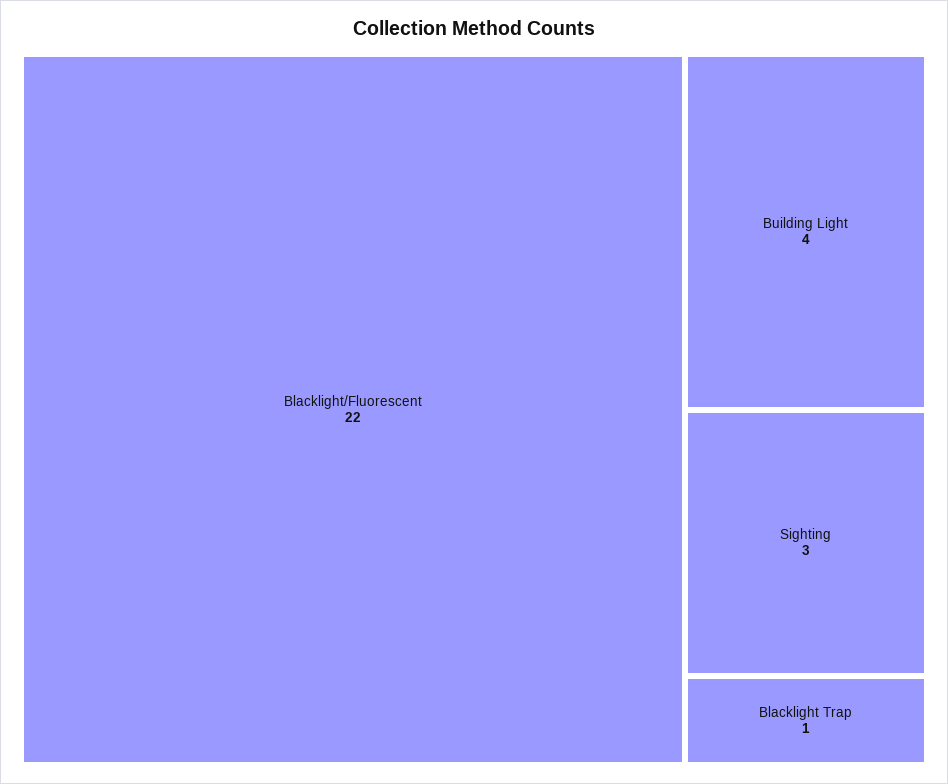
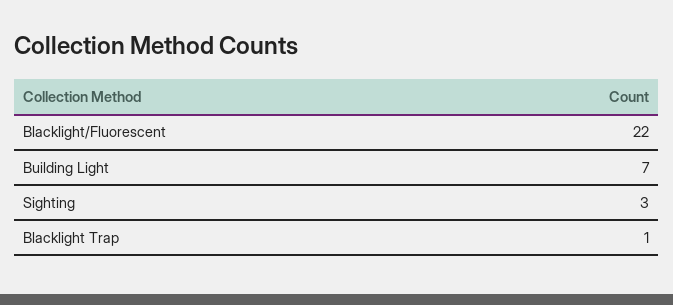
Building Light: 4 -> 7

